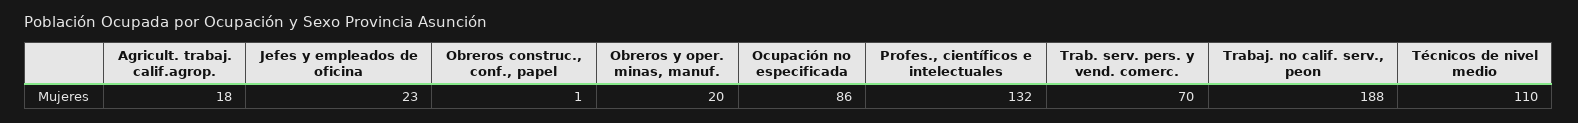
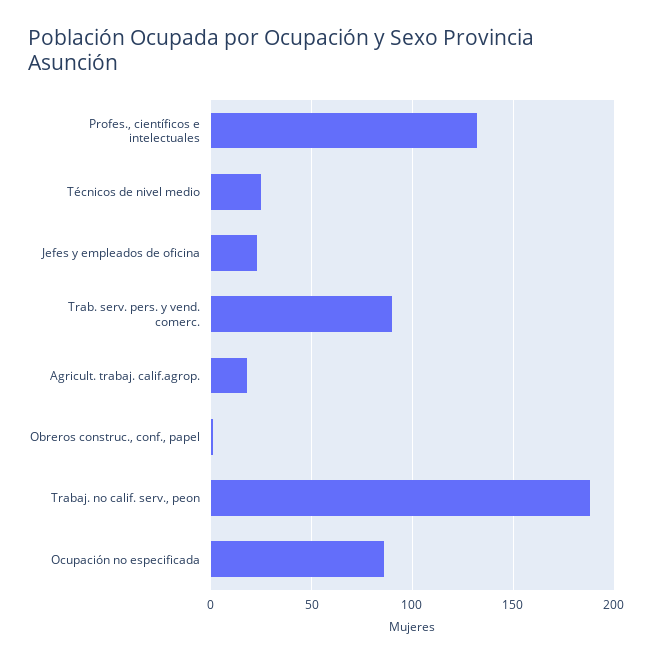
Obreros y oper. minas, manuf.: 20 -> none
Trab. serv. pers. y vend. comerc.: 70 -> 90
Técnicos de nivel medio: 110 -> 25

